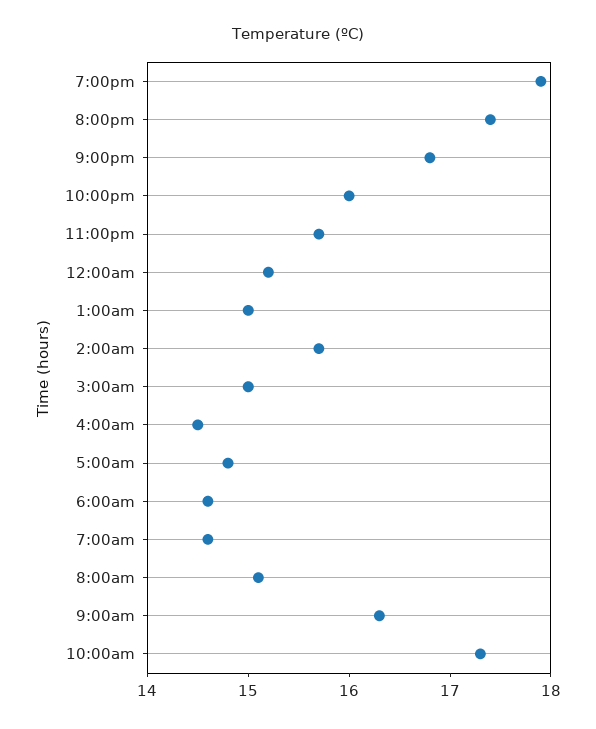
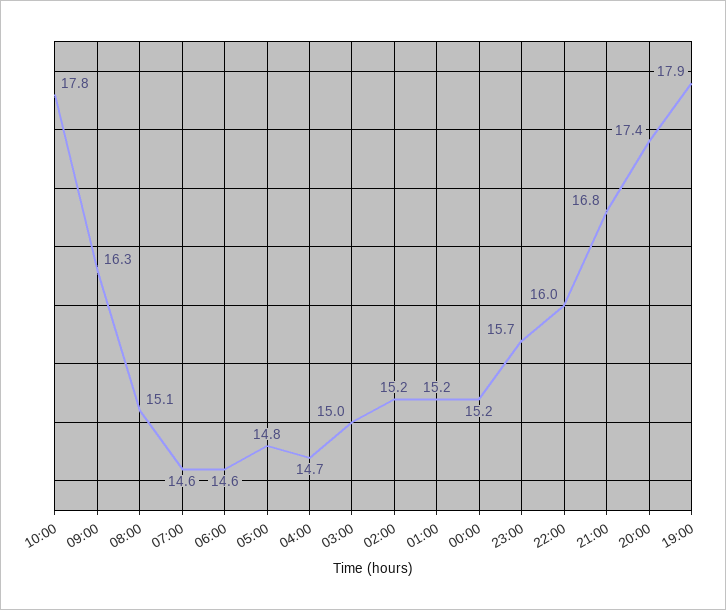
1:00am: 15 -> 15.2
2:00am: 15.7 -> 15.2
4:00am: 14.5 -> 14.7
10:00am: 17.3 -> 17.8

